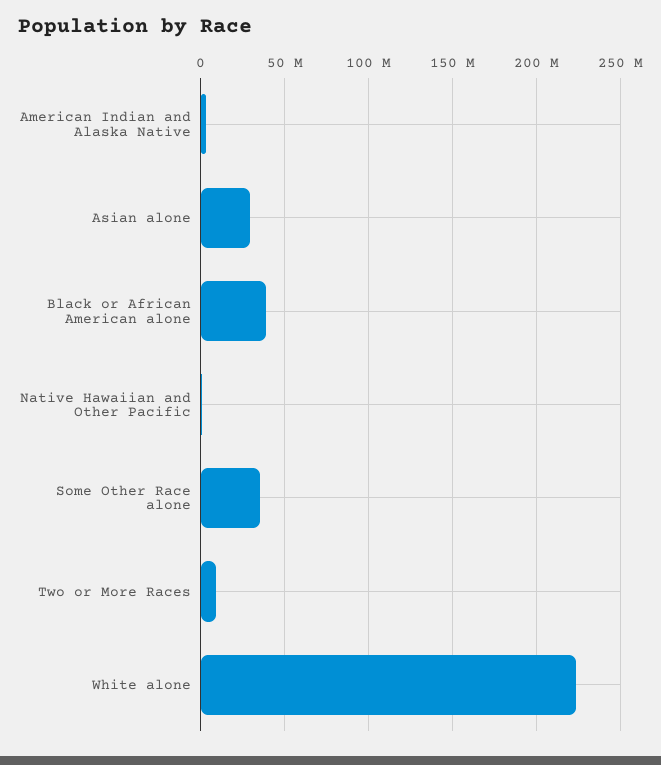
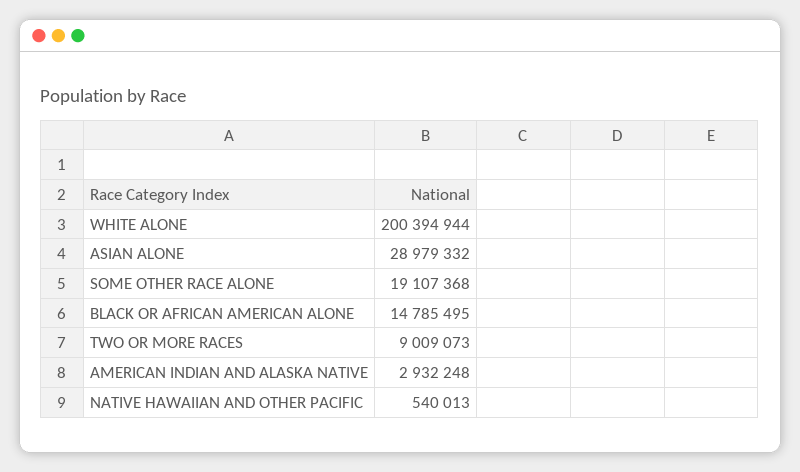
Black or African American alone: 40000000 -> 14785495
Some Other Race alone: 35000000 -> 19107368
White alone: 225000000 -> 200394944

